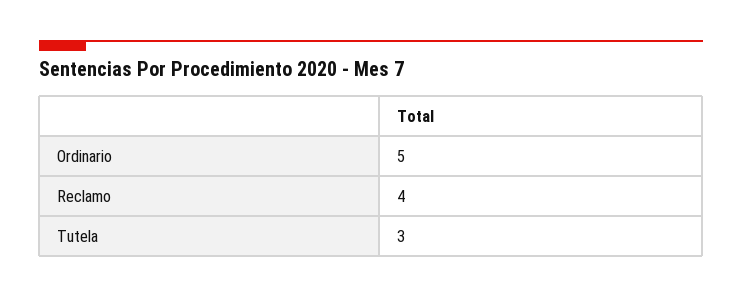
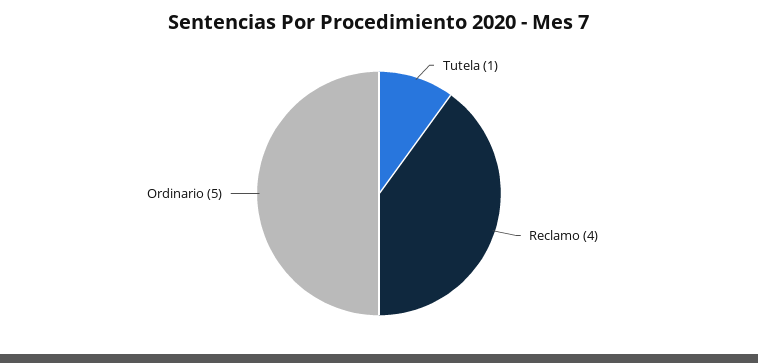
Tutela: 3 -> 1

